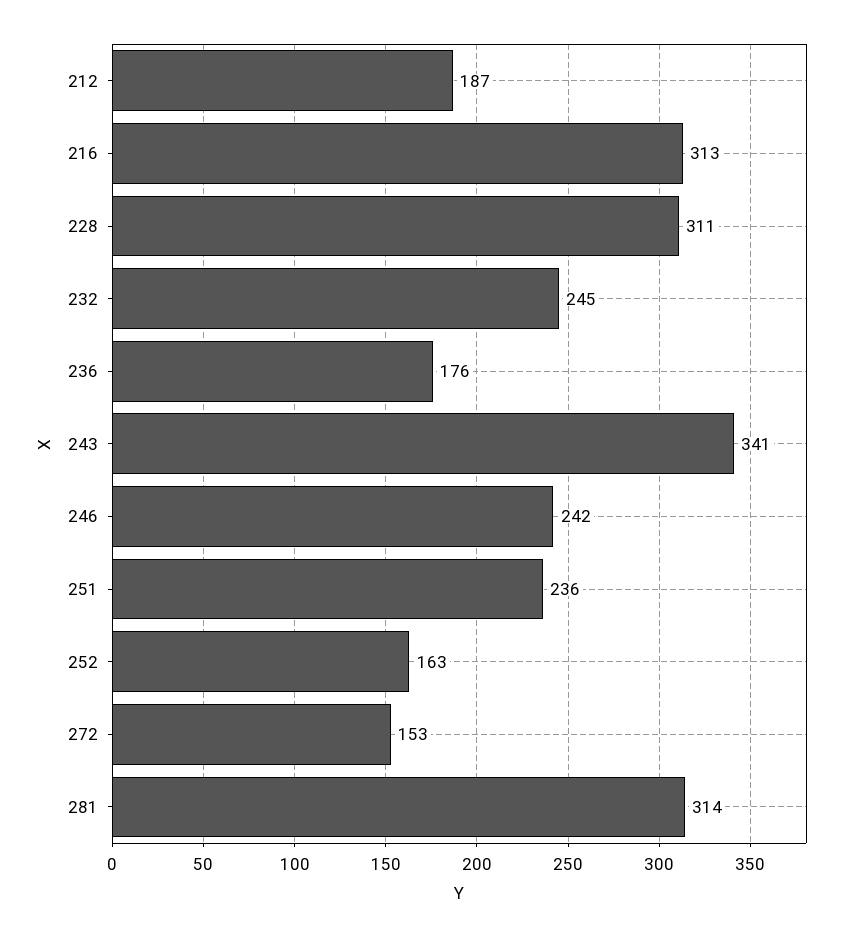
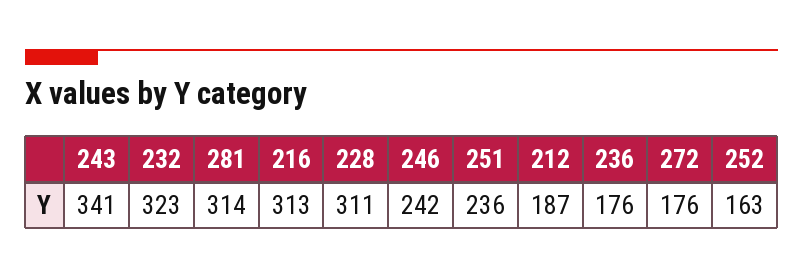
232: 245 -> 323
272: 153 -> 176

